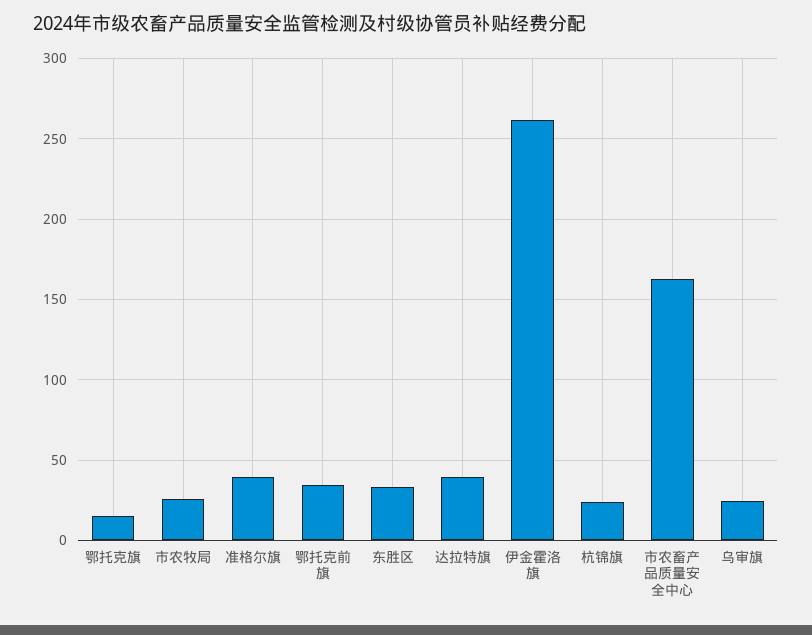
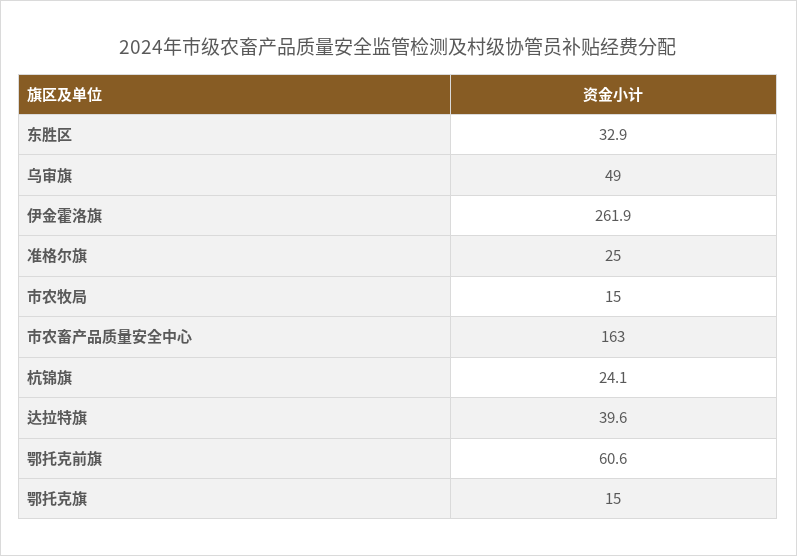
市农牧局: 25 -> 15
准格尔旗: 40 -> 25
鄂托克前旗: 35 -> 60.6
乌审旗: 25 -> 49

